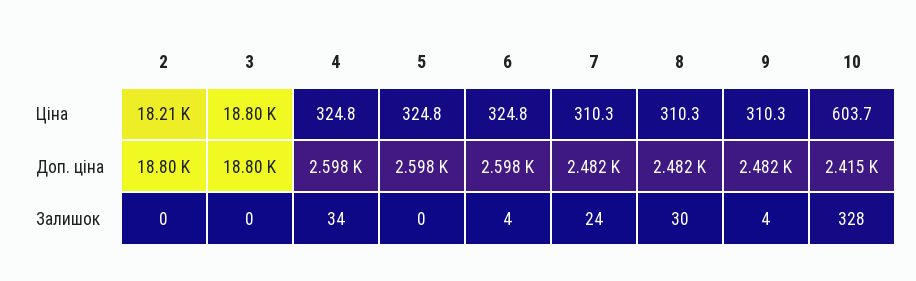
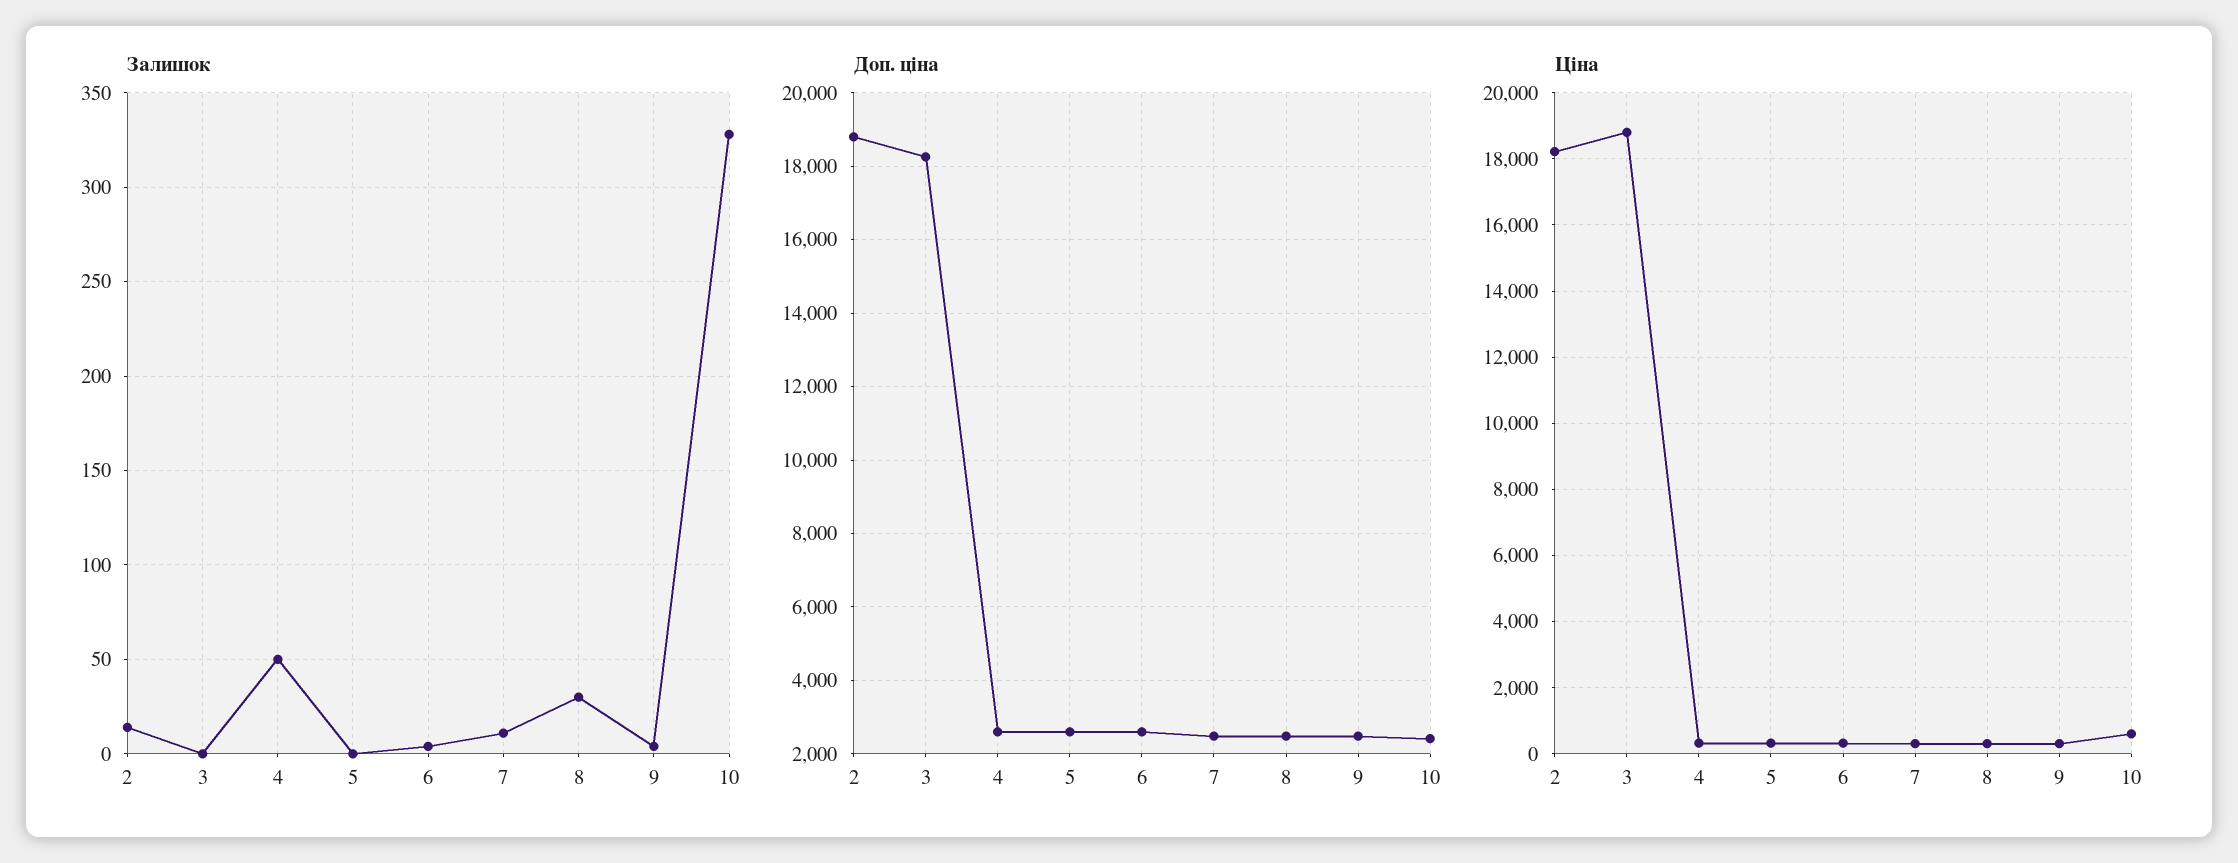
Доп. ціна, 3: 18800 -> 18200
Залишок, 2: 0 -> 15
Залишок, 4: 34 -> 50
Залишок, 7: 24 -> 10

